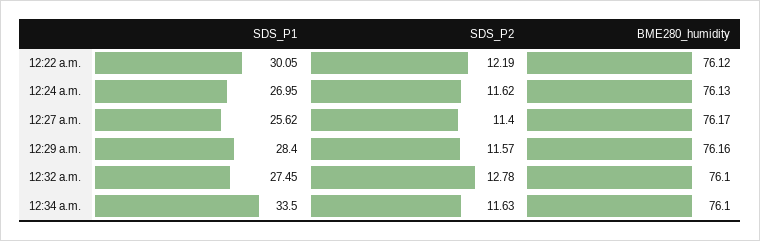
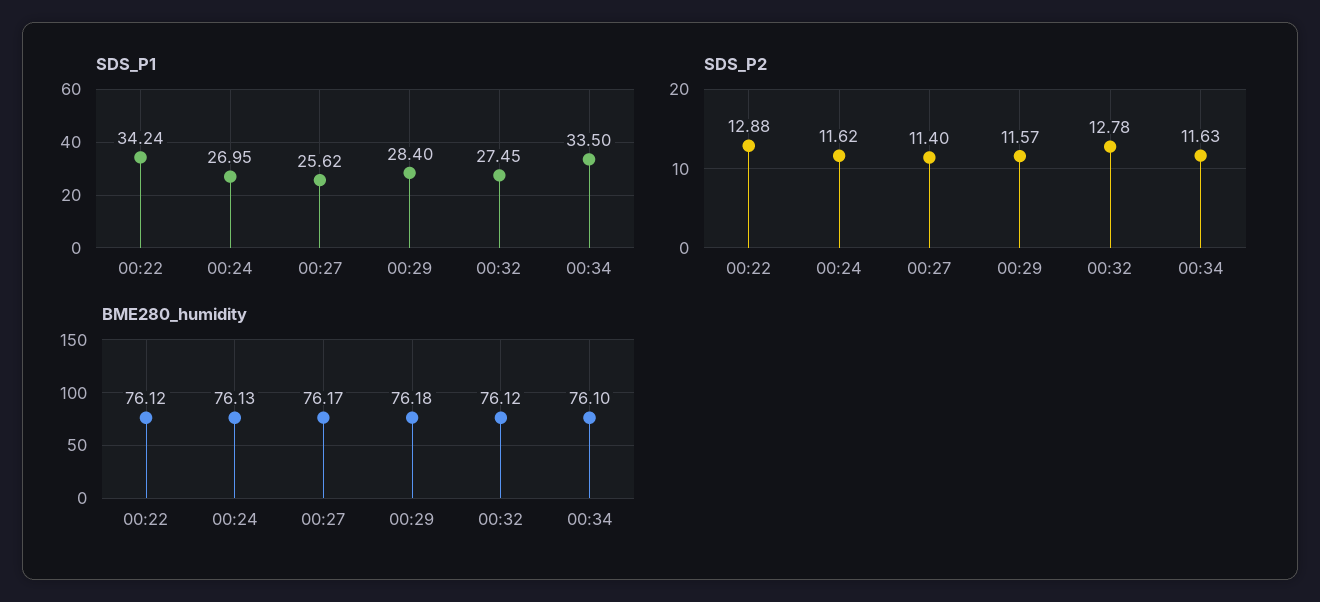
SDS_P1, 12:22 a.m.: 30.05 -> 34.24
SDS_P2, 12:22 a.m.: 12.19 -> 12.88
BME280_humidity, 12:29 a.m.: 76.16 -> 76.18
BME280_humidity, 12:32 a.m.: 76.1 -> 76.12

